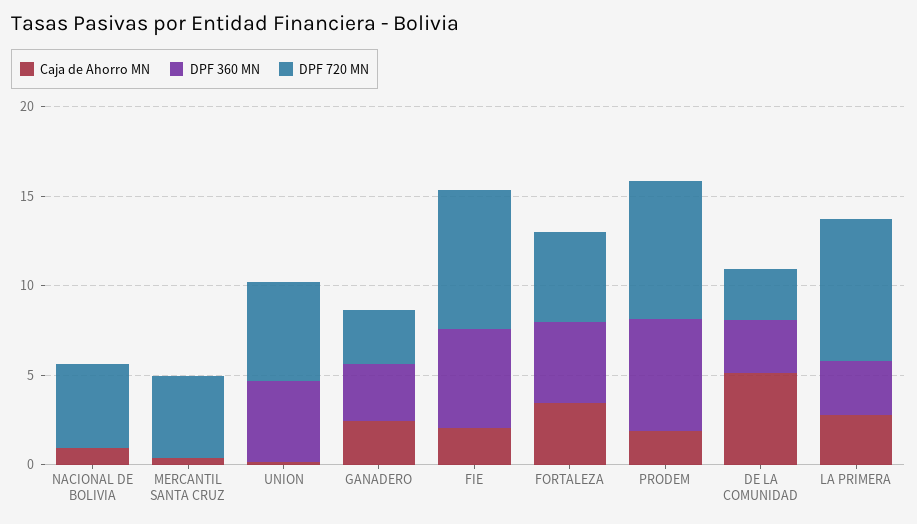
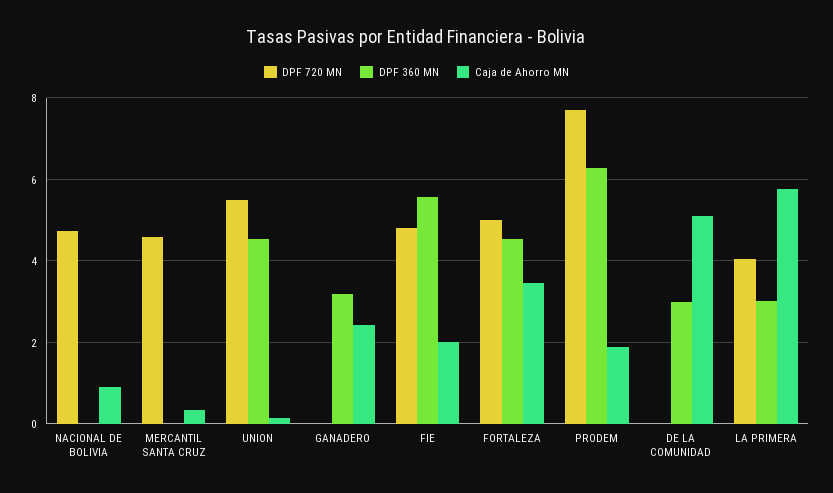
DPF 720 MN, GANADERO: 3 -> 0
DPF 720 MN, FIE: 8 -> 4.8
DPF 720 MN, DE LA COMUNIDAD: 3 -> 0
Caja de Ahorro MN, LA PRIMERA: 3 -> 5.8
DPF 720 MN, LA PRIMERA: 8 -> 4

